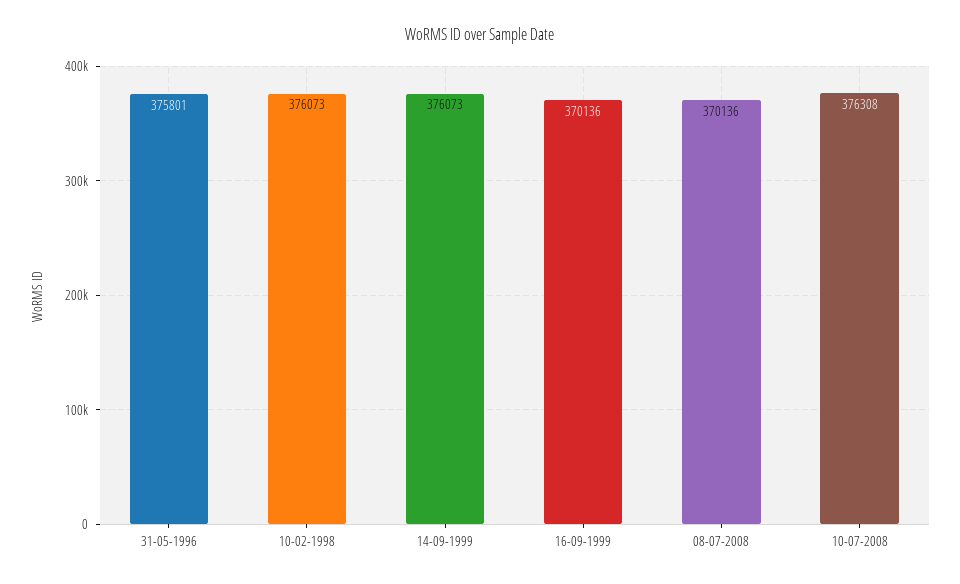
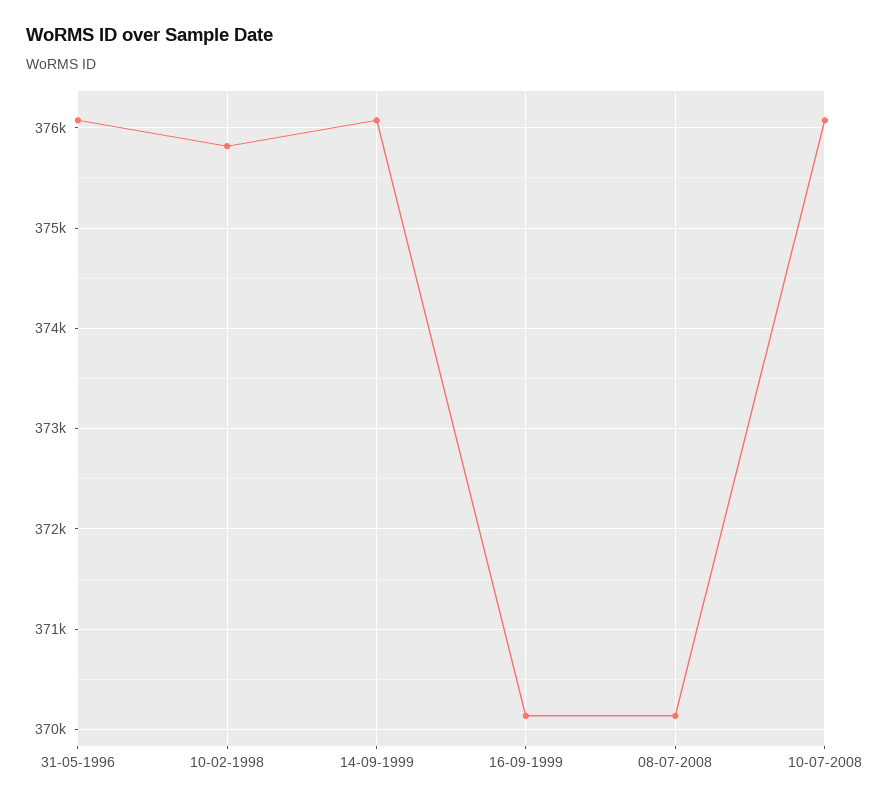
31-05-1996: 375801 -> 376100
10-02-1998: 376073 -> 375800
10-07-2008: 376308 -> 376100

